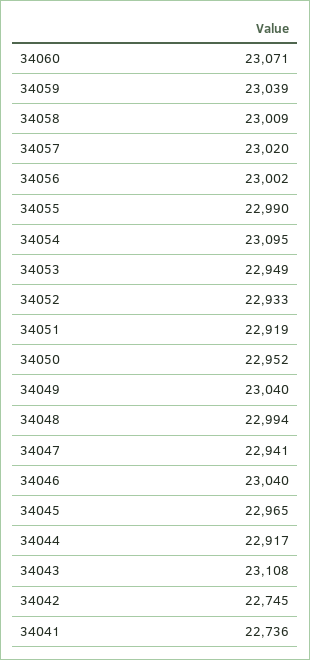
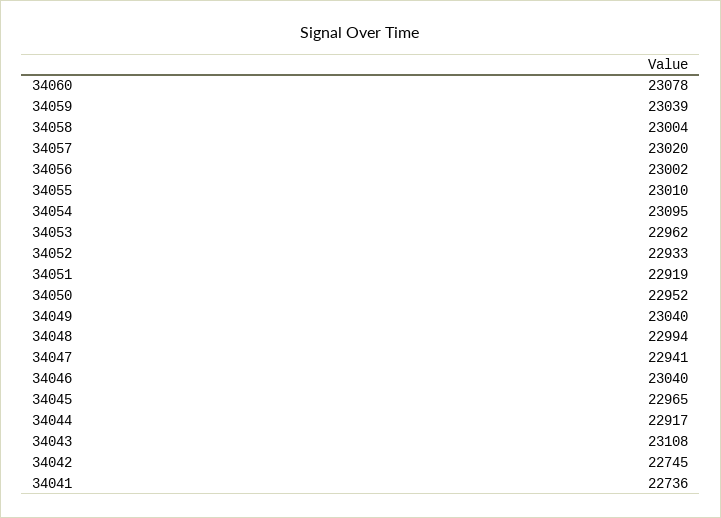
34060: 23071 -> 23078
34058: 23009 -> 23004
34055: 22990 -> 23010
34053: 22949 -> 22962

